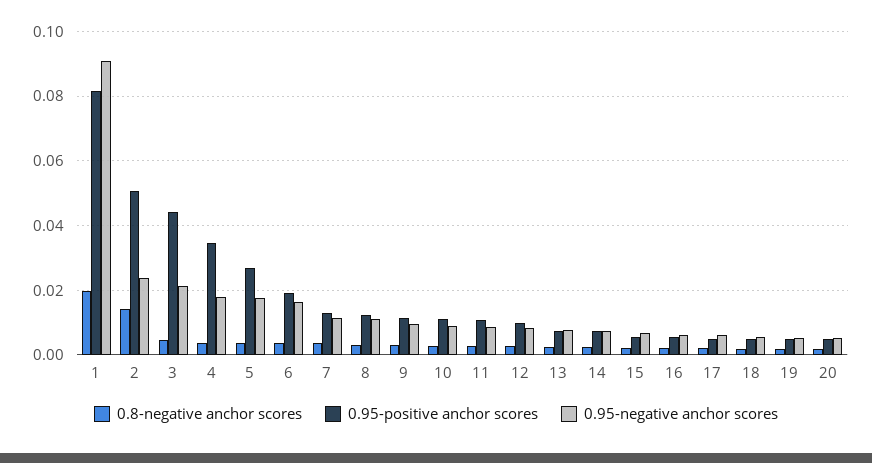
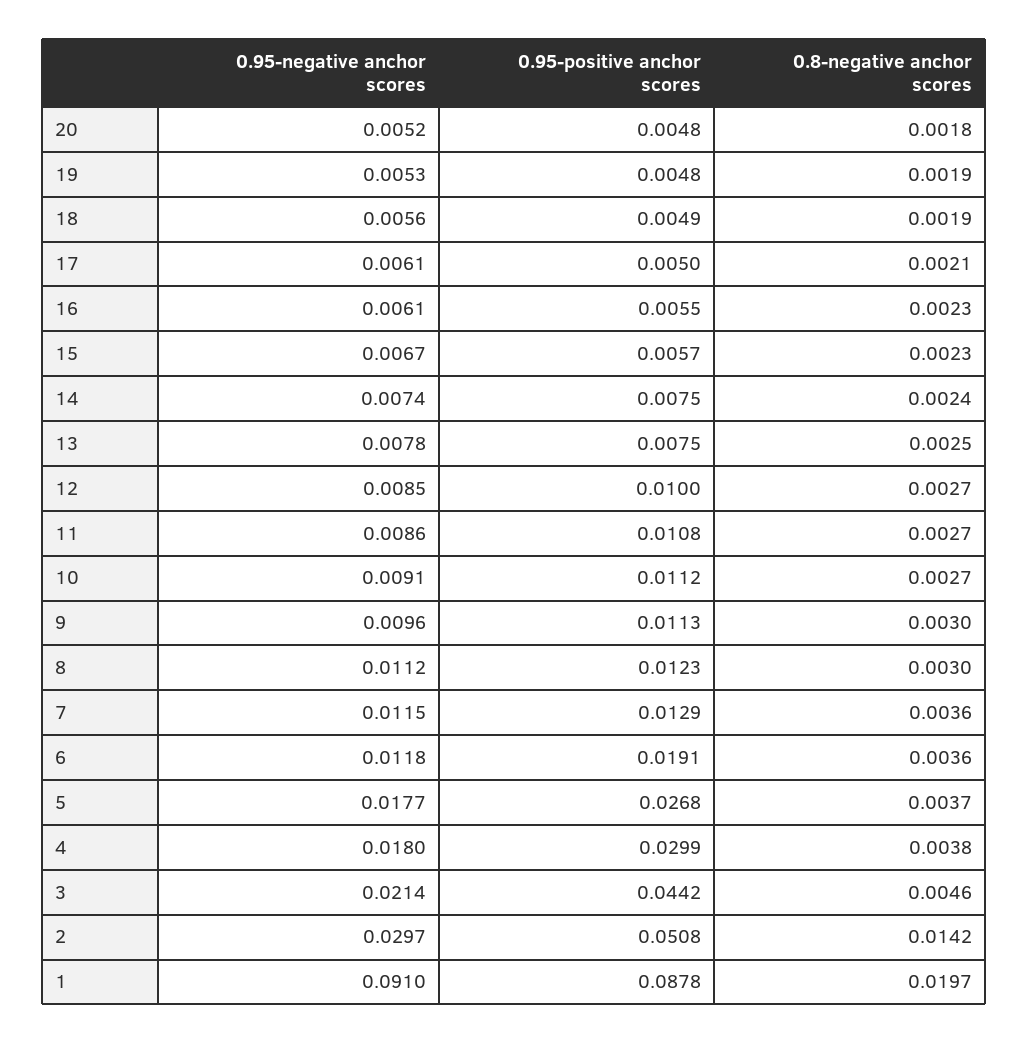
0.95-positive anchor scores, 1: 0.082 -> 0.0878
0.95-negative anchor scores, 2: 0.024 -> 0.0297
0.95-positive anchor scores, 4: 0.034 -> 0.0299
0.95-negative anchor scores, 6: 0.016 -> 0.0118

